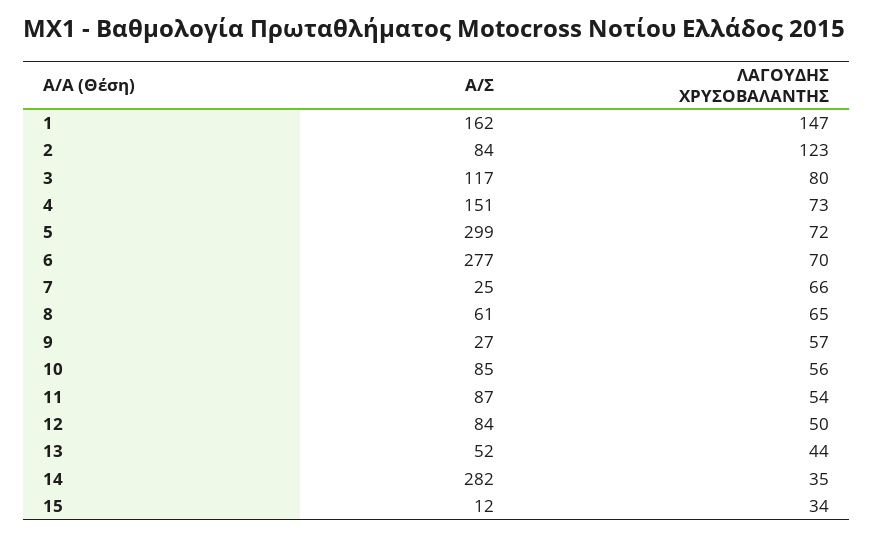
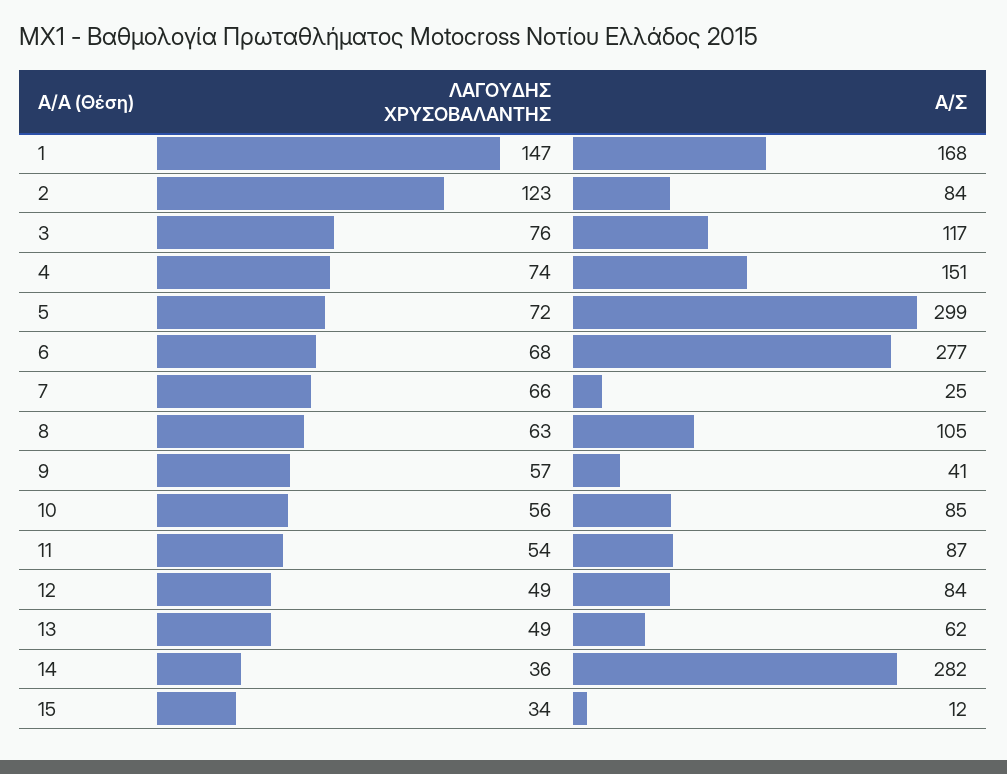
Α/Σ, 1: 162 -> 168
ΛΑΓΟΥΔΗΣ ΧΡΥΣΟΒΑΛΑΝΤΗΣ, 3: 80 -> 76
ΛΑΓΟΥΔΗΣ ΧΡΥΣΟΒΑΛΑΝΤΗΣ, 4: 73 -> 74
ΛΑΓΟΥΔΗΣ ΧΡΥΣΟΒΑΛΑΝΤΗΣ, 6: 70 -> 68
Α/Σ, 8: 61 -> 105
ΛΑΓΟΥΔΗΣ ΧΡΥΣΟΒΑΛΑΝΤΗΣ, 8: 65 -> 63
Α/Σ, 9: 27 -> 41
ΛΑΓΟΥΔΗΣ ΧΡΥΣΟΒΑΛΑΝΤΗΣ, 12: 50 -> 49
Α/Σ, 13: 52 -> 62
ΛΑΓΟΥΔΗΣ ΧΡΥΣΟΒΑΛΑΝΤΗΣ, 13: 44 -> 49
ΛΑΓΟΥΔΗΣ ΧΡΥΣΟΒΑΛΑΝΤΗΣ, 14: 35 -> 36

